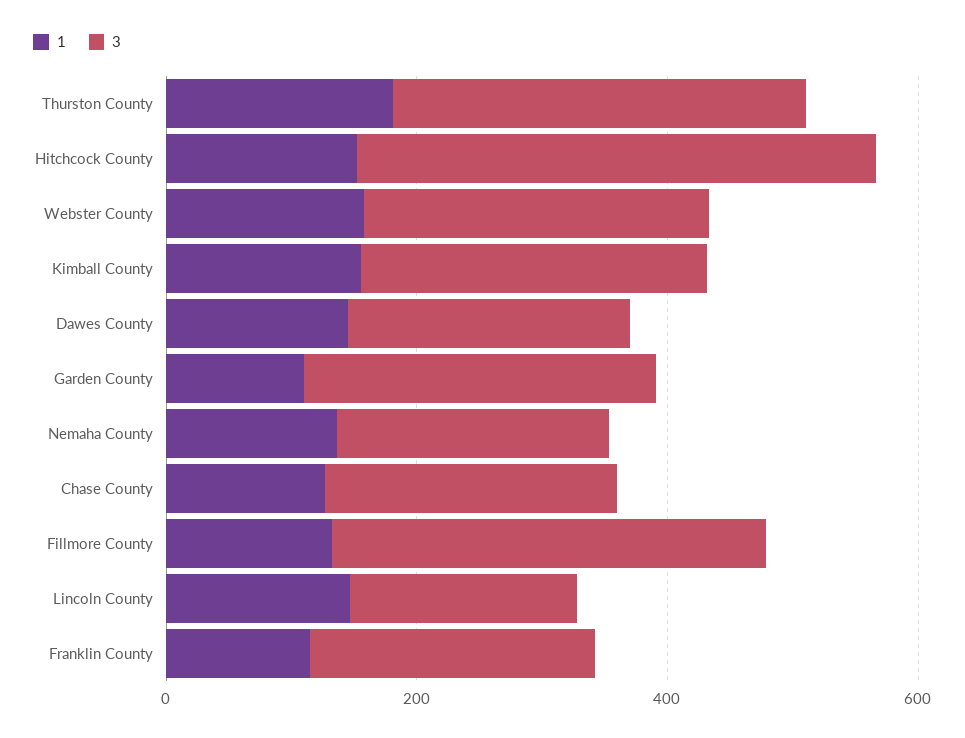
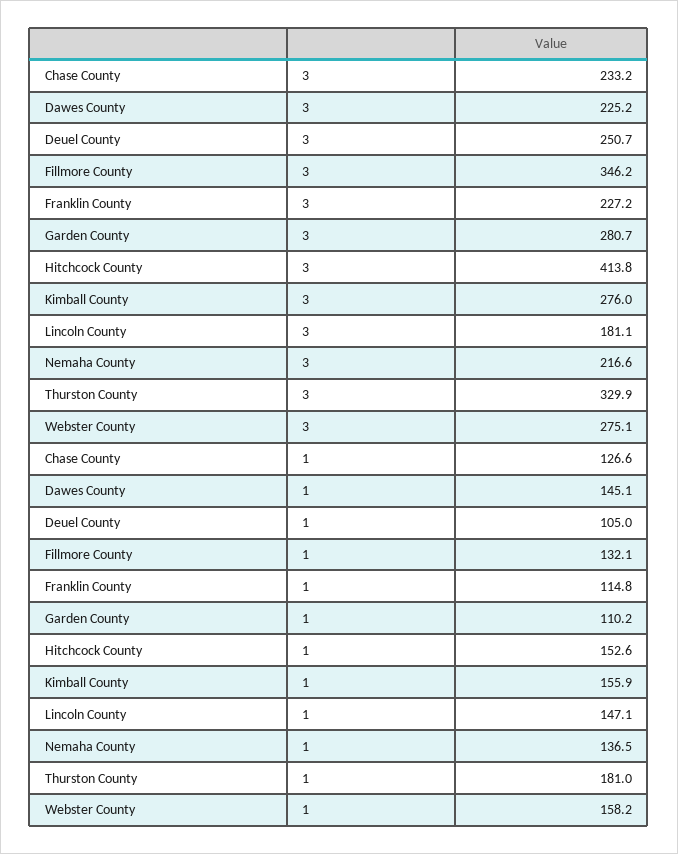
3, Deuel County: none -> 250.7
1, Deuel County: none -> 105

